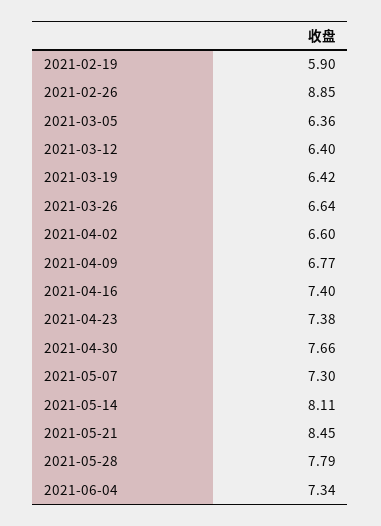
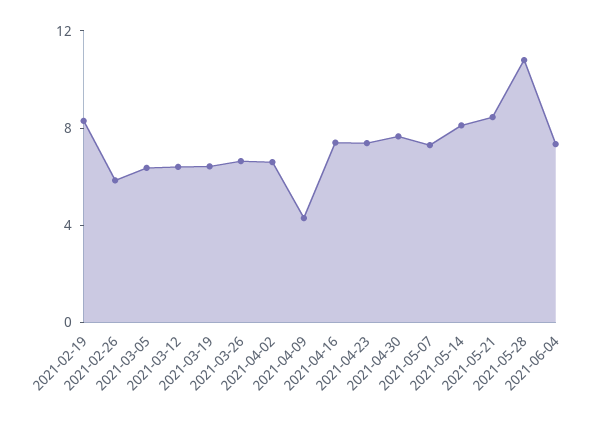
2021-02-19: 5.9 -> 8
2021-02-26: 8.85 -> 6
2021-04-09: 6.77 -> 4
2021-05-28: 7.79 -> 11

